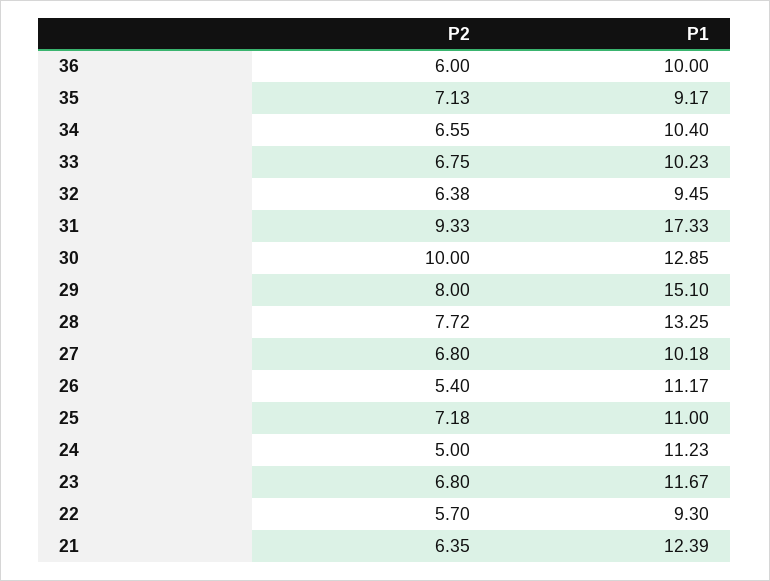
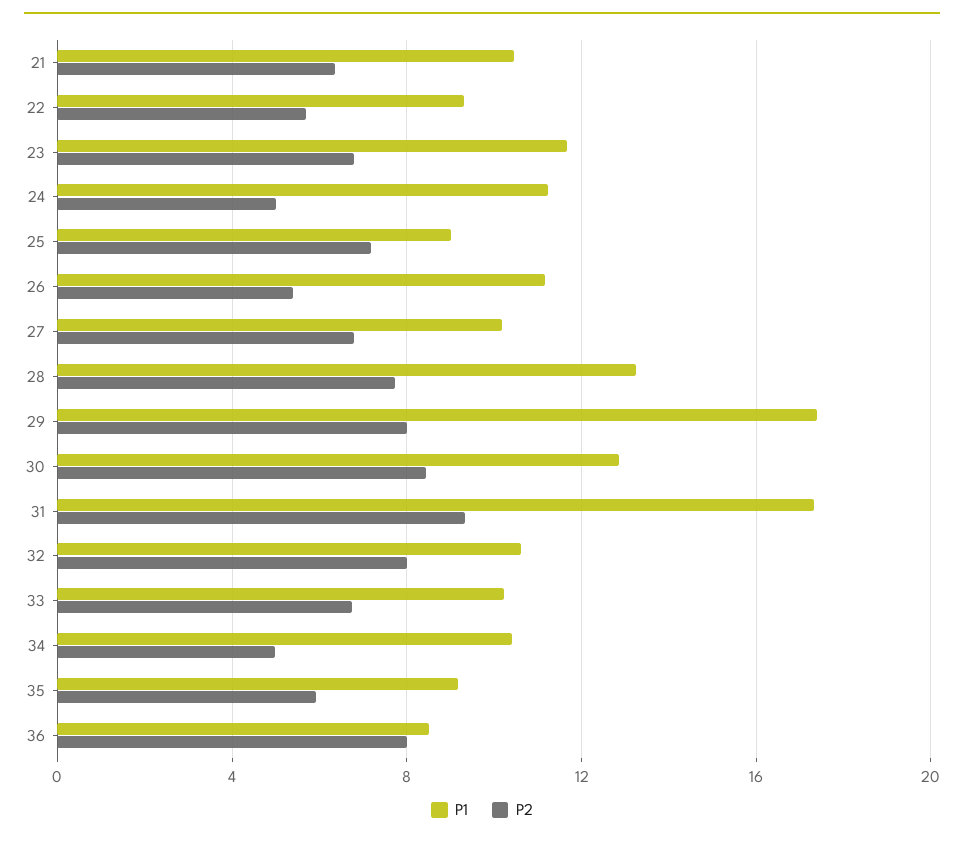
P2, 36: 6 -> 8
P1, 36: 10 -> 8.5
P2, 35: 7.13 -> 6
P2, 34: 6.55 -> 5
P2, 32: 6.38 -> 8
P1, 32: 9.45 -> 10.5
P2, 30: 10 -> 8.5
P1, 29: 15.1 -> 17.5
P1, 25: 11 -> 9
P1, 21: 12.39 -> 10.5

